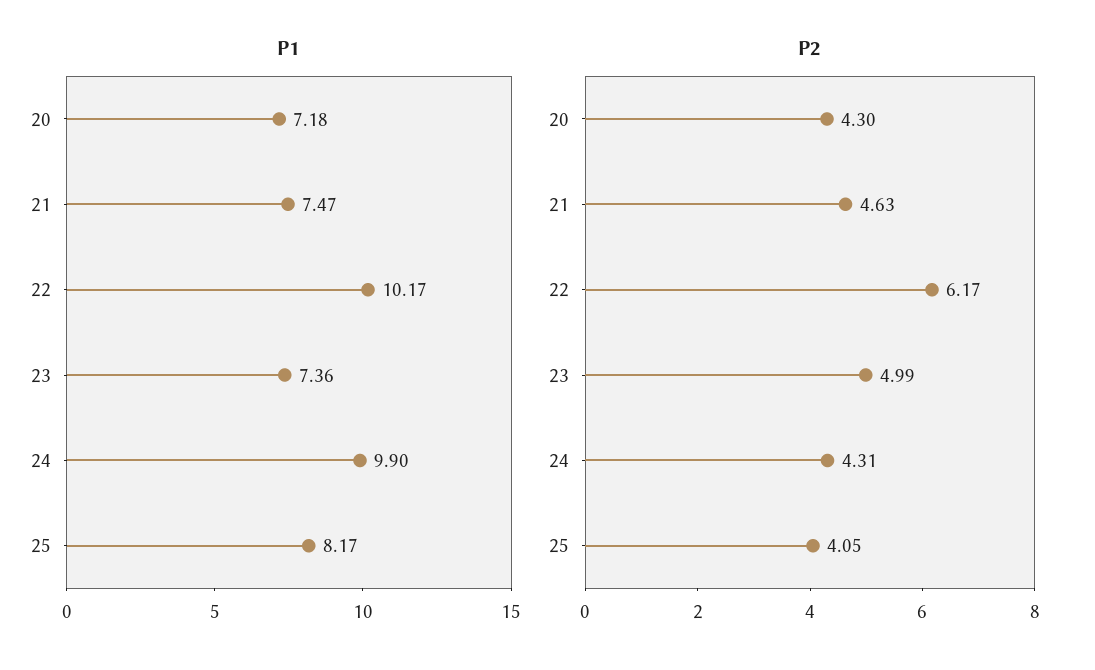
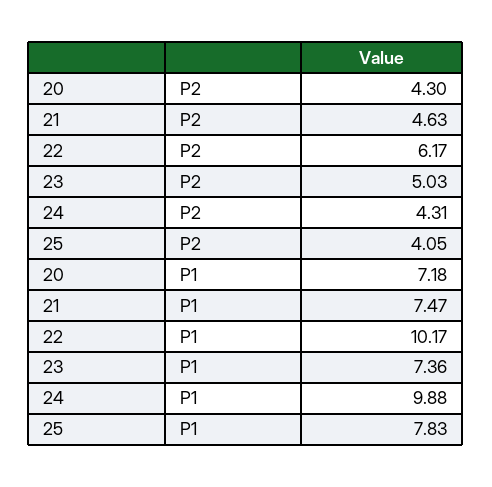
P1, 24: 9.9 -> 9.88
P1, 25: 8.17 -> 7.83
P2, 23: 4.99 -> 5.03

